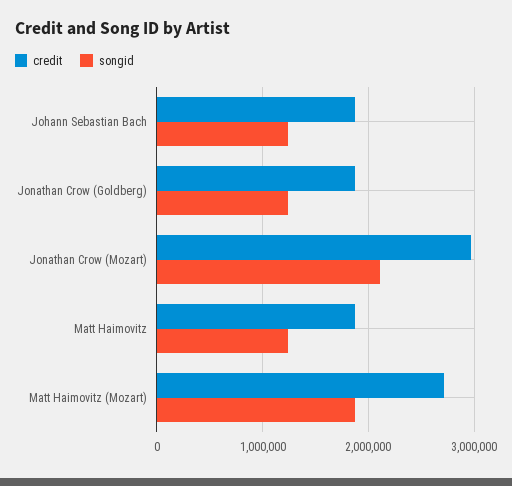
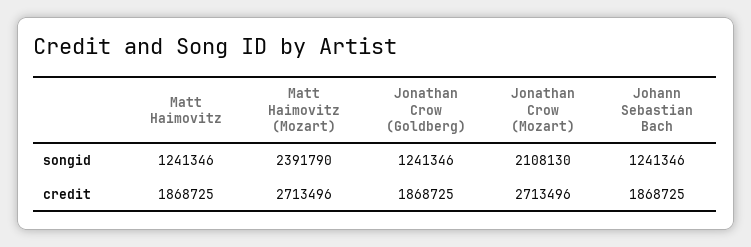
credit, Jonathan Crow (Mozart): 3000000 -> 2713496
songid, Matt Haimovitz (Mozart): 1900000 -> 2391790

